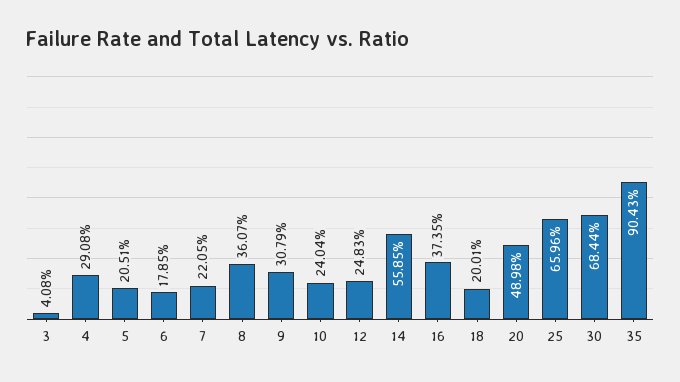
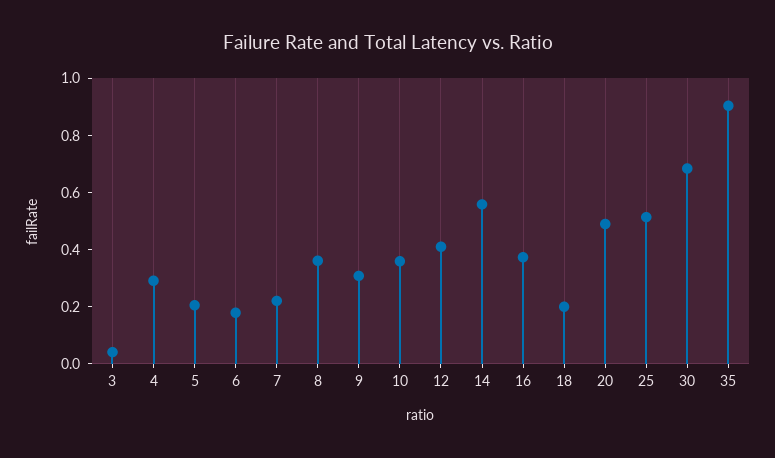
10: 0.2404 -> 0.35
12: 0.2483 -> 0.4
25: 0.6596 -> 0.5

